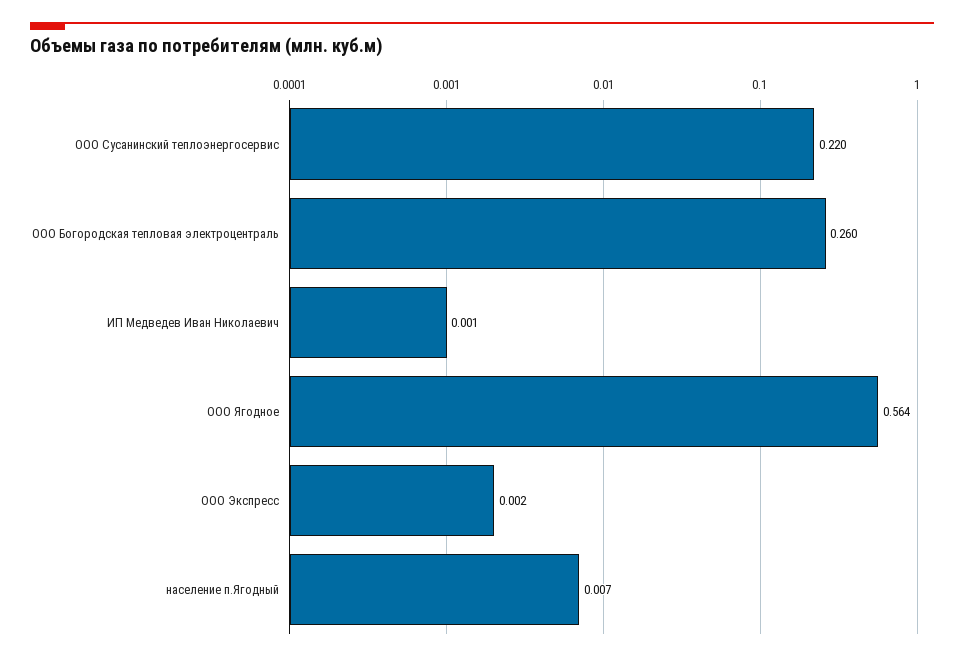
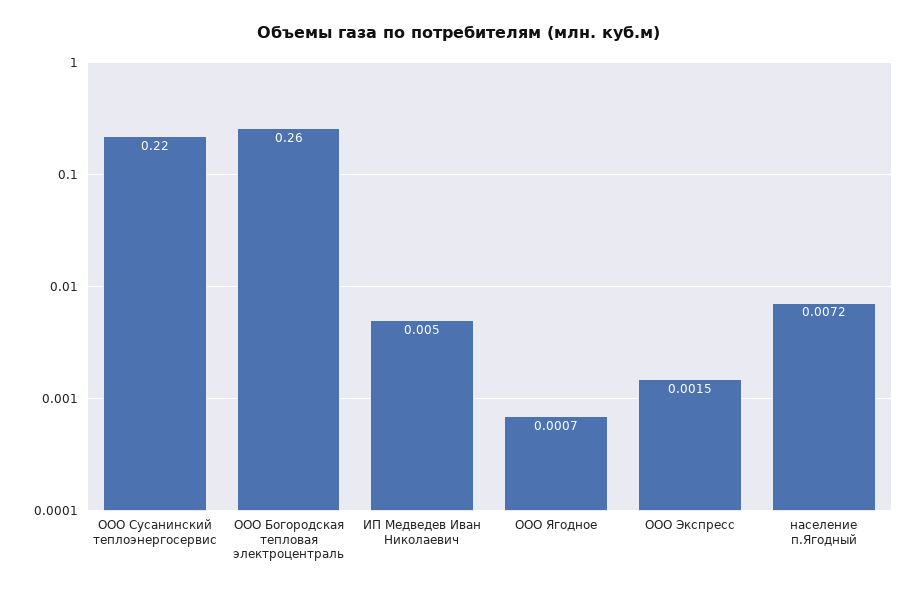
ИП Медведев Иван Николаевич: 0.001 -> 0.005
ООО Ягодное: 0.564 -> 0.0007

